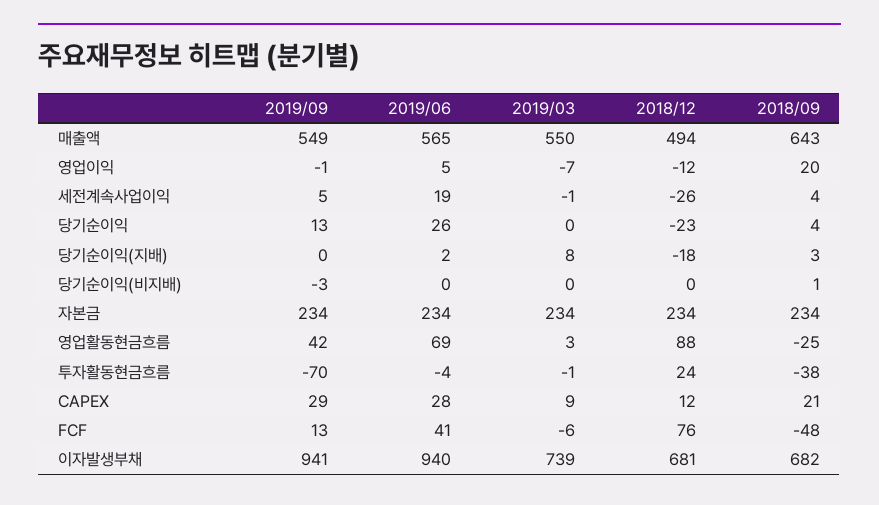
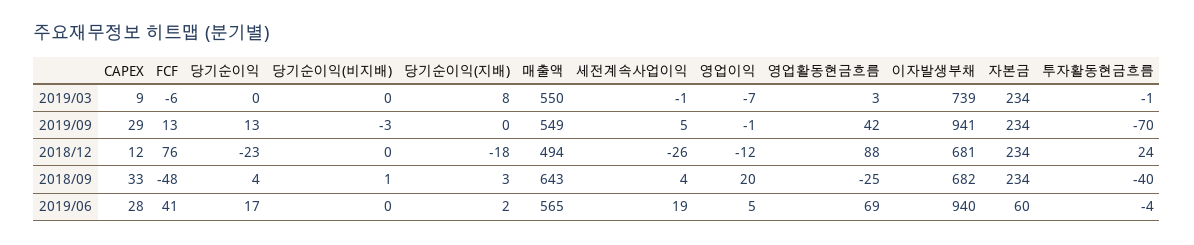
2019/06, 당기순이익: 26 -> 17
2019/06, 자본금: 234 -> 60
2018/09, 투자활동현금흐름: -38 -> -40
2018/09, CAPEX: 21 -> 33

